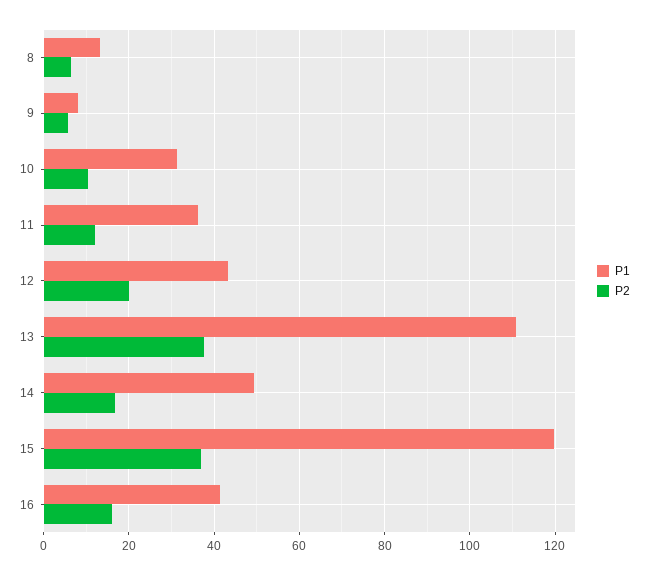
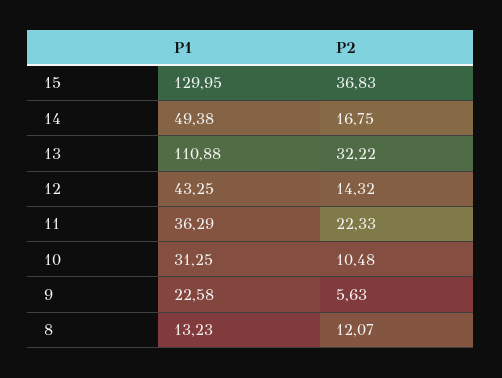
P2, 8: 6 -> 12.07
P1, 9: 8 -> 22.58
P2, 11: 12 -> 22.33
P2, 12: 20 -> 14.32
P2, 13: 38 -> 32.22
P1, 15: 120 -> 129.95
P1, 16: 42 -> none
P2, 16: 16 -> none

